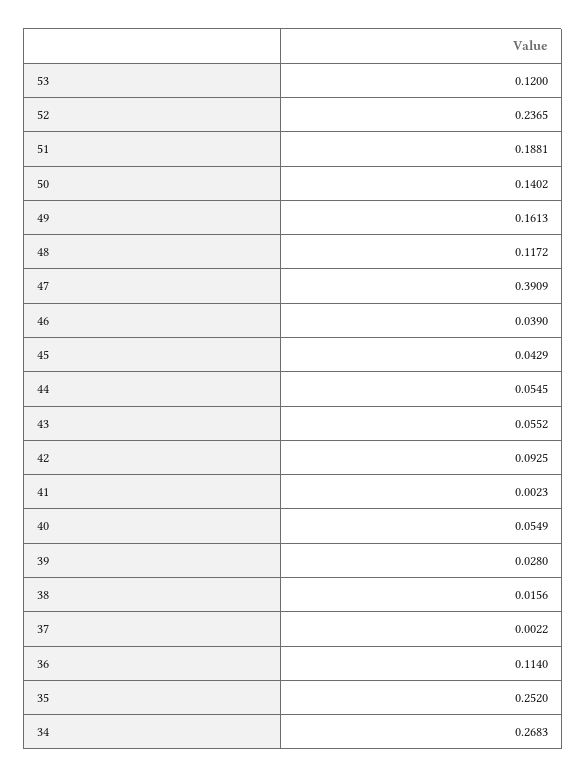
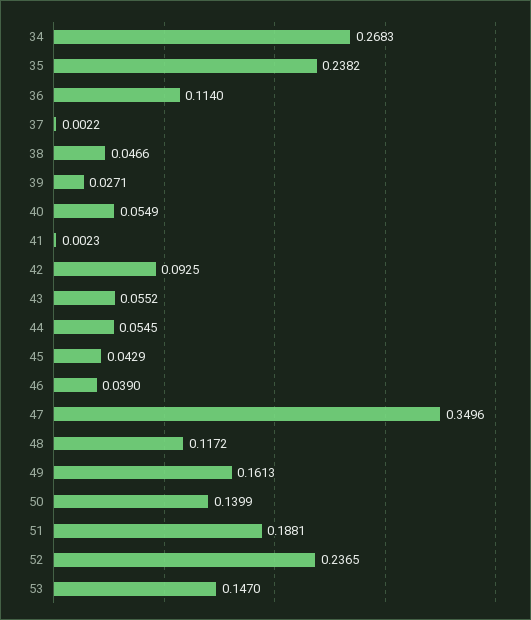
53: 0.12 -> 0.147
50: 0.1402 -> 0.1399
47: 0.3909 -> 0.3496
39: 0.028 -> 0.0271
38: 0.0156 -> 0.0466
35: 0.252 -> 0.2382

